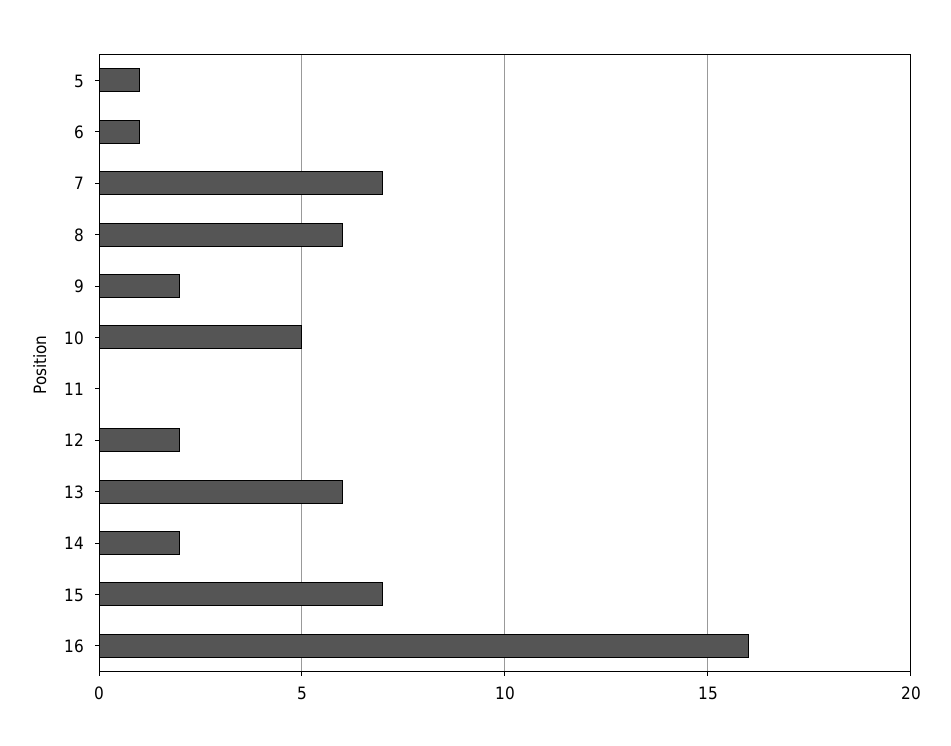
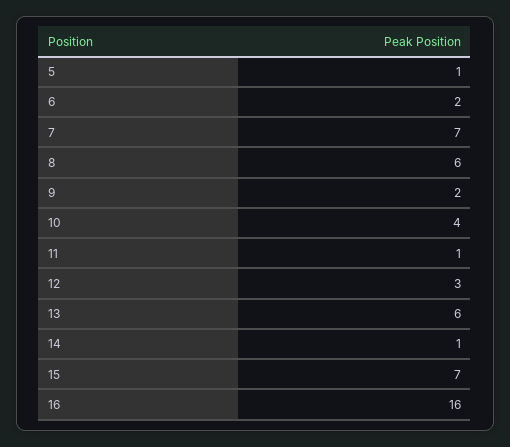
6: 1 -> 2
10: 5 -> 4
11: 0 -> 1
12: 2 -> 3
14: 2 -> 1

